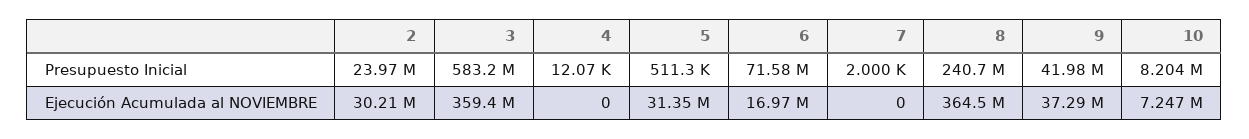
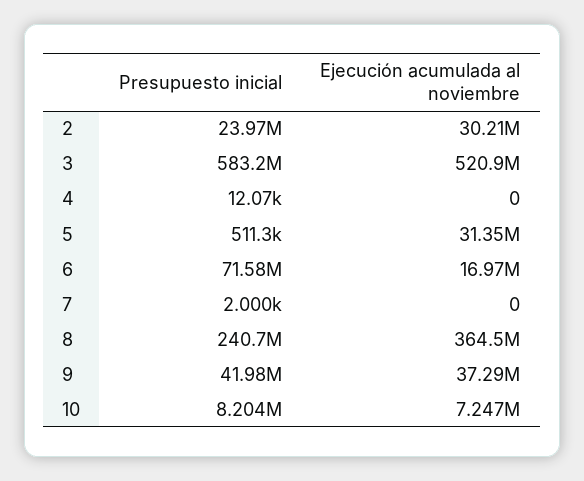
3, Ejecución Acumulada al NOVIEMBRE: 359400000 -> 520900000

